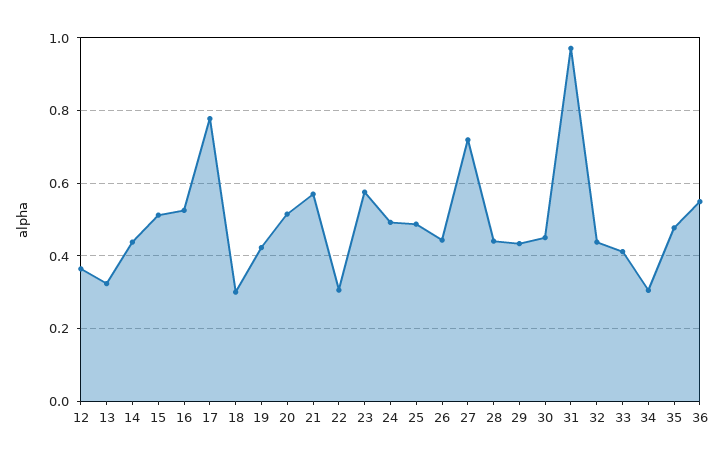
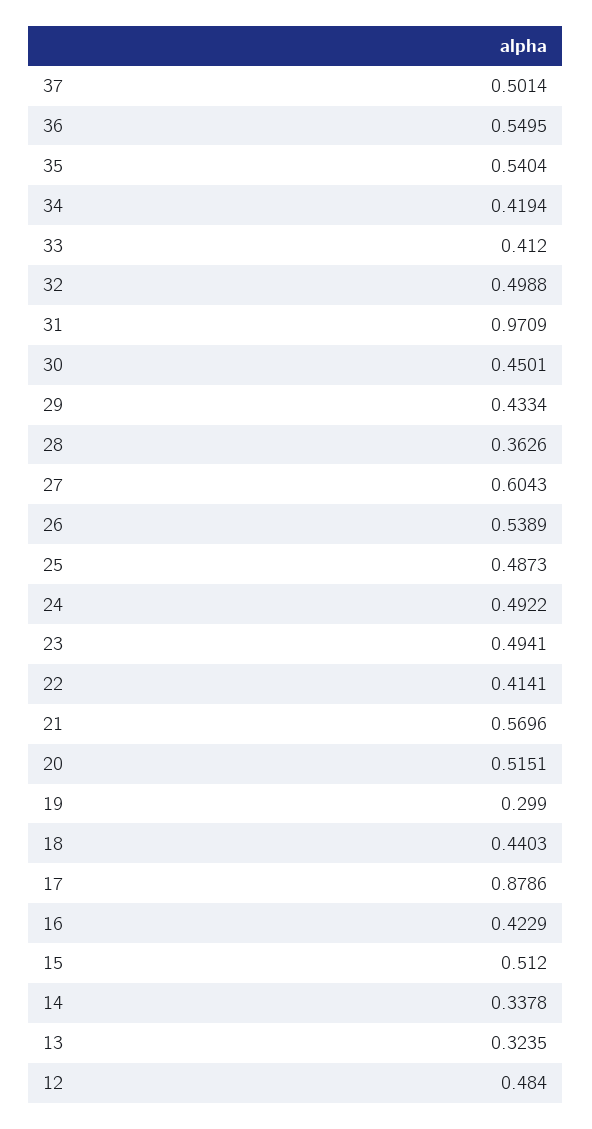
12: 0.36 -> 0.484
14: 0.44 -> 0.3378
16: 0.52 -> 0.4229
17: 0.78 -> 0.8786
18: 0.3 -> 0.4403
19: 0.42 -> 0.299
22: 0.3 -> 0.4141
23: 0.58 -> 0.4941
26: 0.44 -> 0.5389
27: 0.72 -> 0.6043
28: 0.44 -> 0.3626
32: 0.44 -> 0.4988
34: 0.3 -> 0.4194
35: 0.48 -> 0.5404
37: none -> 0.5014

